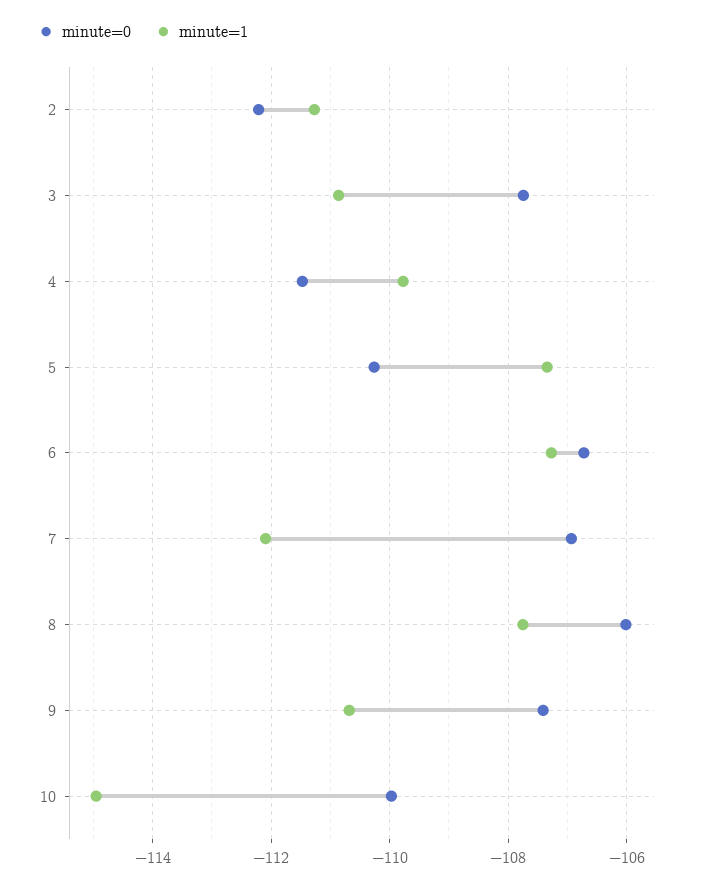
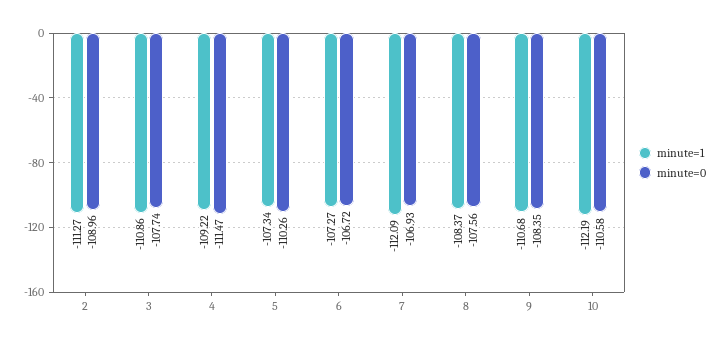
minute=0, 2: -112.2 -> -108.96
minute=1, 4: -109.8 -> -109.22
minute=0, 8: -106 -> -107.56
minute=1, 8: -107.8 -> -108.37
minute=0, 9: -107.4 -> -108.35
minute=0, 10: -110 -> -110.58
minute=1, 10: -115 -> -112.19

